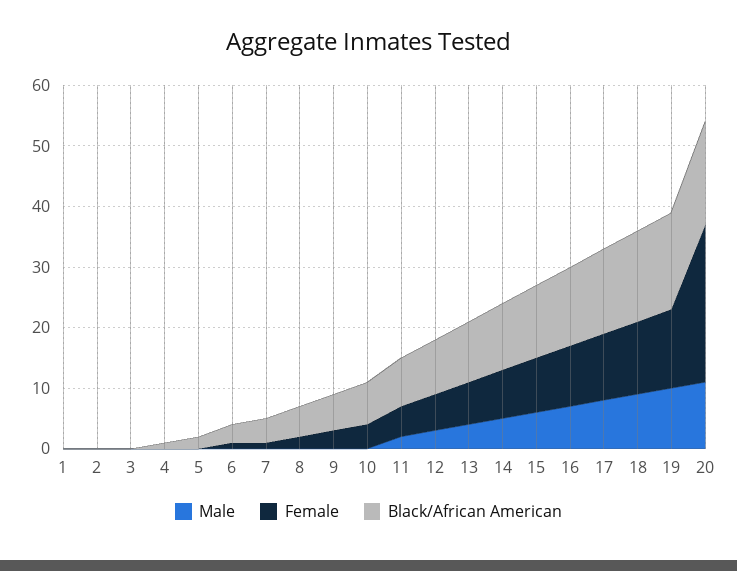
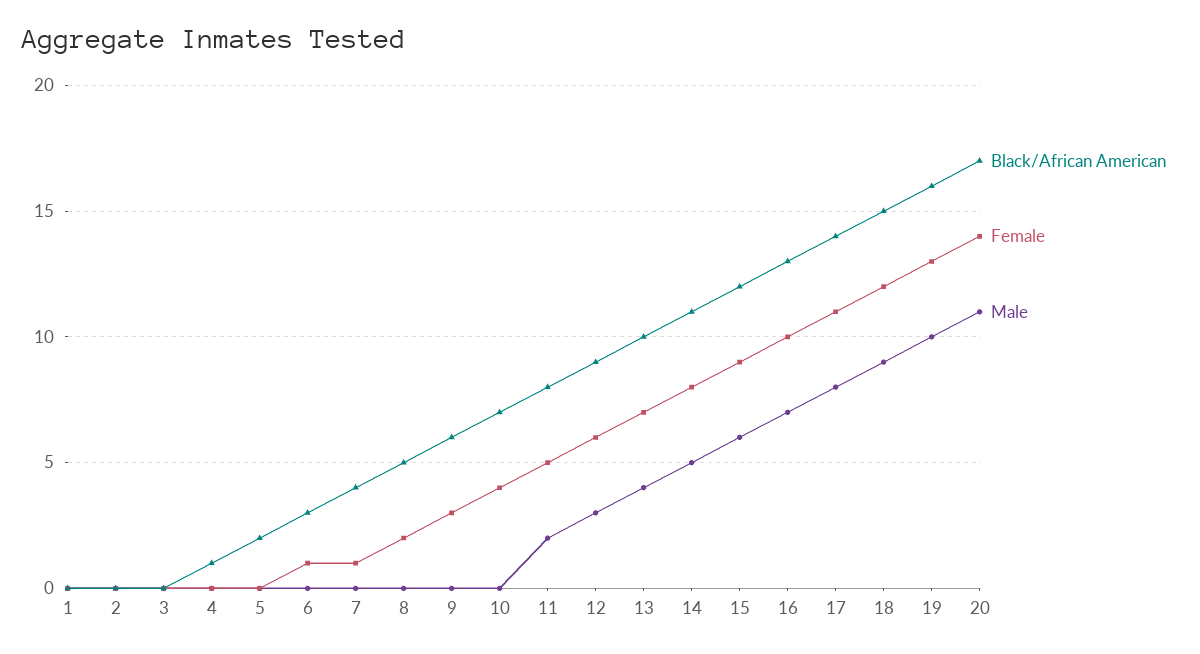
Female, 20: 25 -> 14

